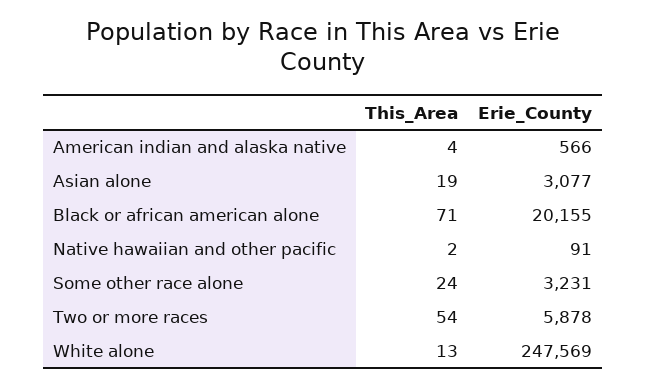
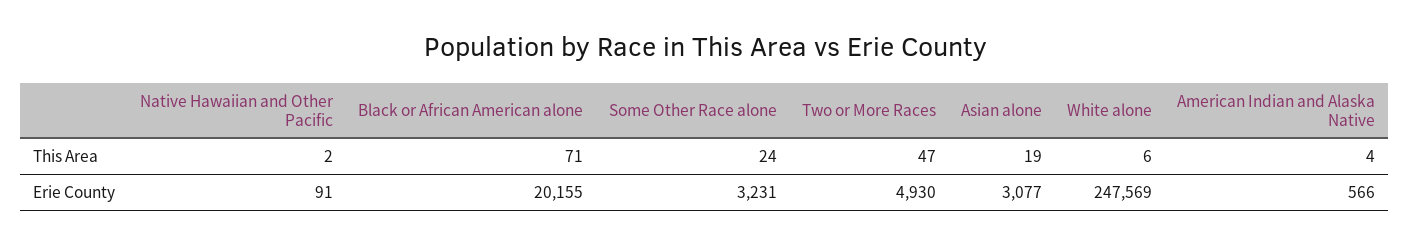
This_Area, Two or more races: 54 -> 47
Erie_County, Two or more races: 5878 -> 4930
This_Area, White alone: 13 -> 6

